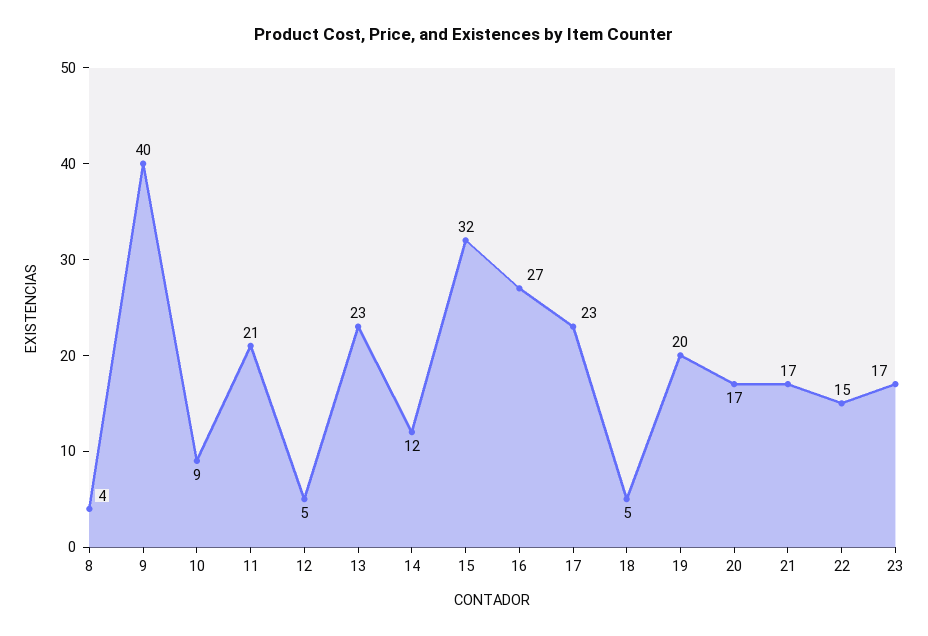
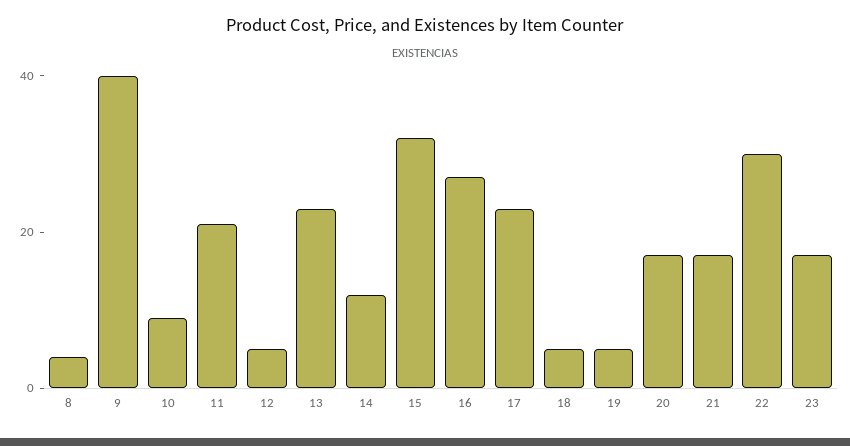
19: 20 -> 5
22: 15 -> 30

